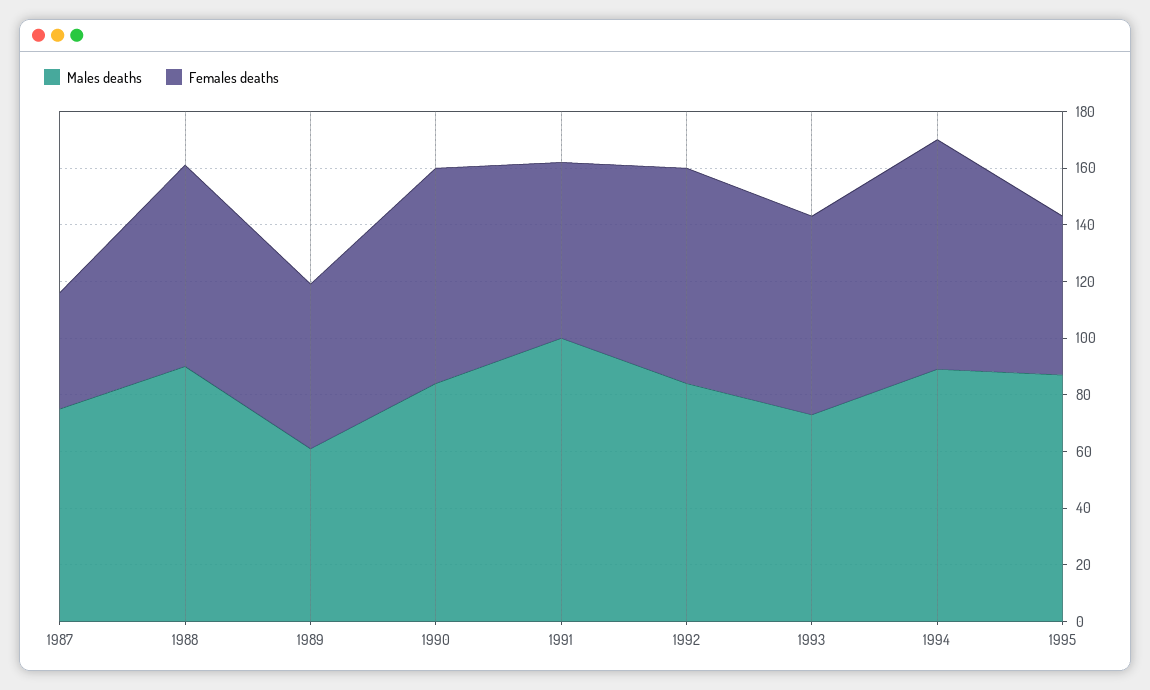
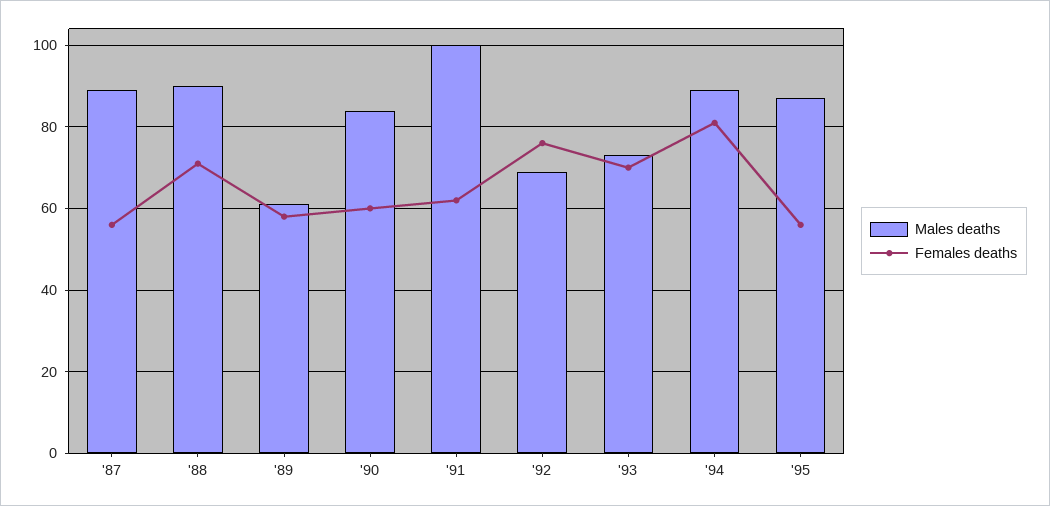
Males deaths, 1987: 75 -> 90
Females deaths, 1987: 40 -> 55
Females deaths, 1990: 75 -> 60
Males deaths, 1992: 85 -> 70

